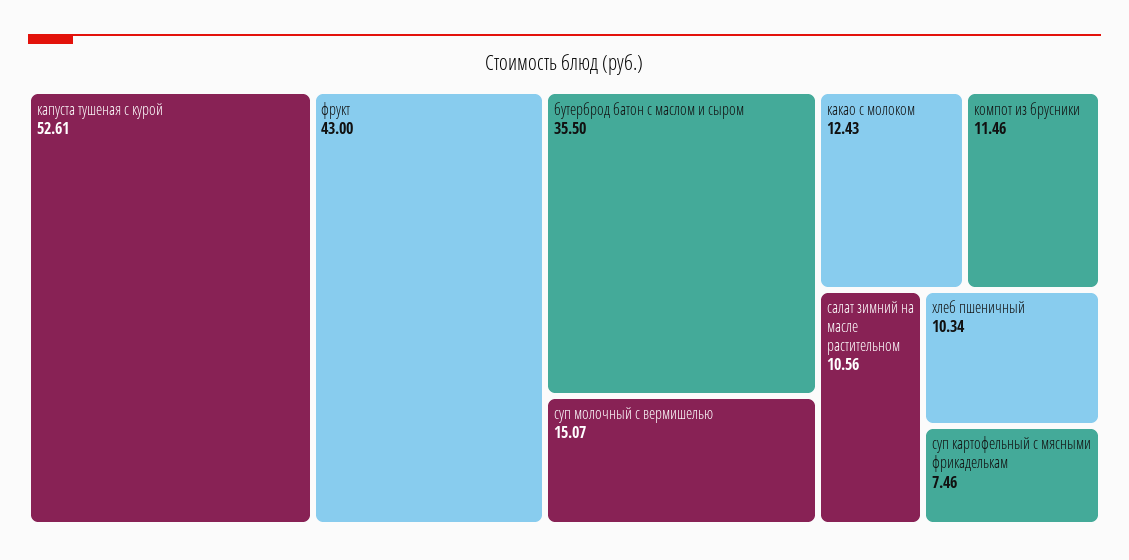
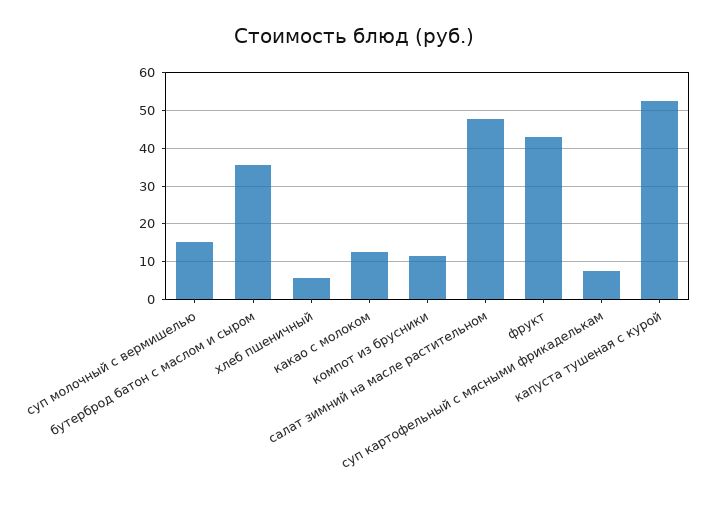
салат зимний на масле растительном: 10.56 -> 48
хлеб пшеничный: 10.34 -> 6

